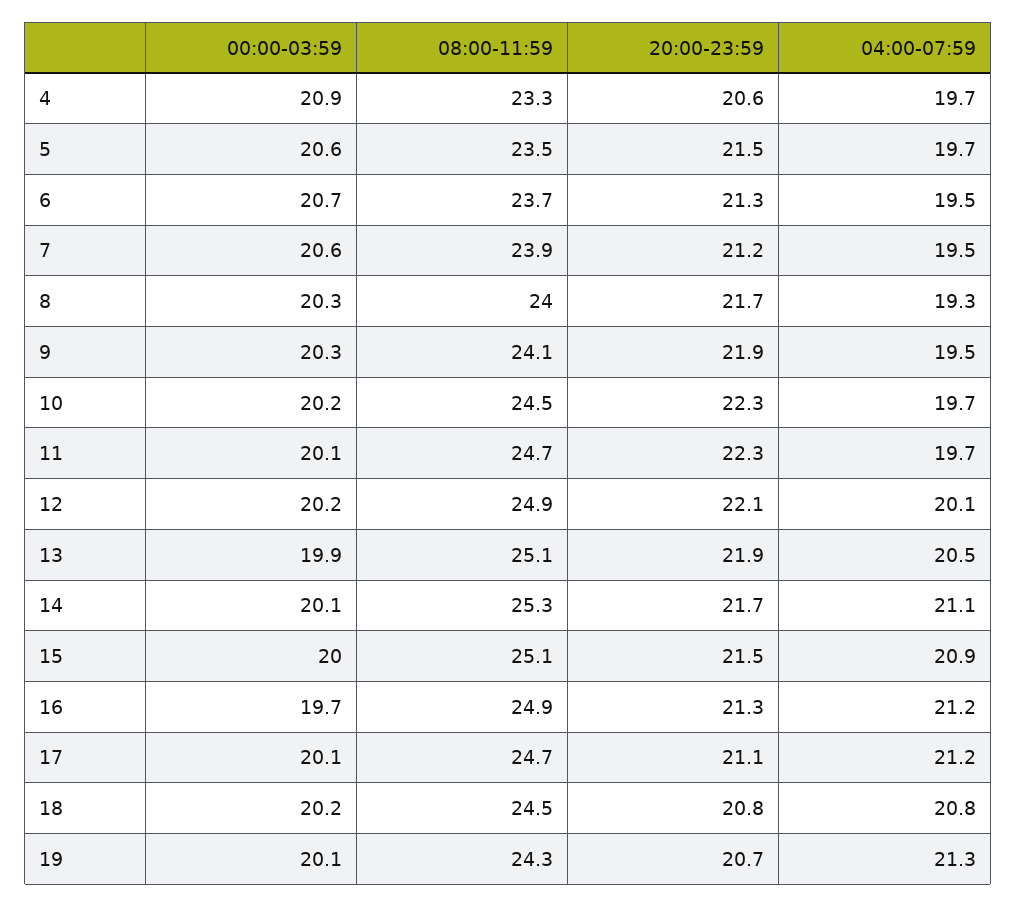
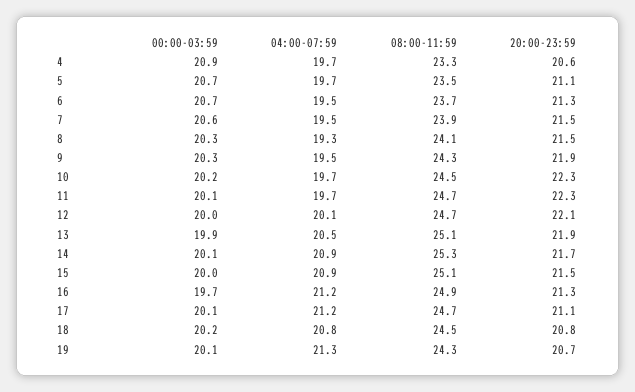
00:00-03:59, 5: 20.6 -> 20.7
20:00-23:59, 5: 21.5 -> 21.1
20:00-23:59, 7: 21.2 -> 21.5
08:00-11:59, 8: 24 -> 24.1
20:00-23:59, 8: 21.7 -> 21.5
08:00-11:59, 9: 24.1 -> 24.3
00:00-03:59, 12: 20.2 -> 20
08:00-11:59, 12: 24.9 -> 24.7
04:00-07:59, 14: 21.1 -> 20.9

